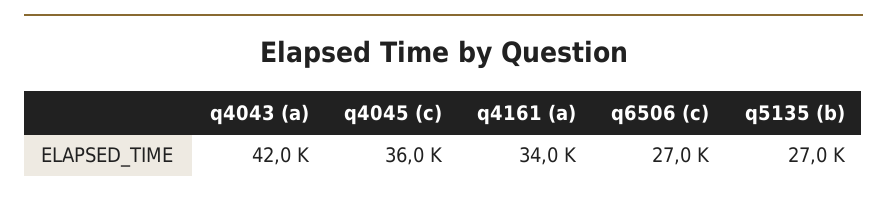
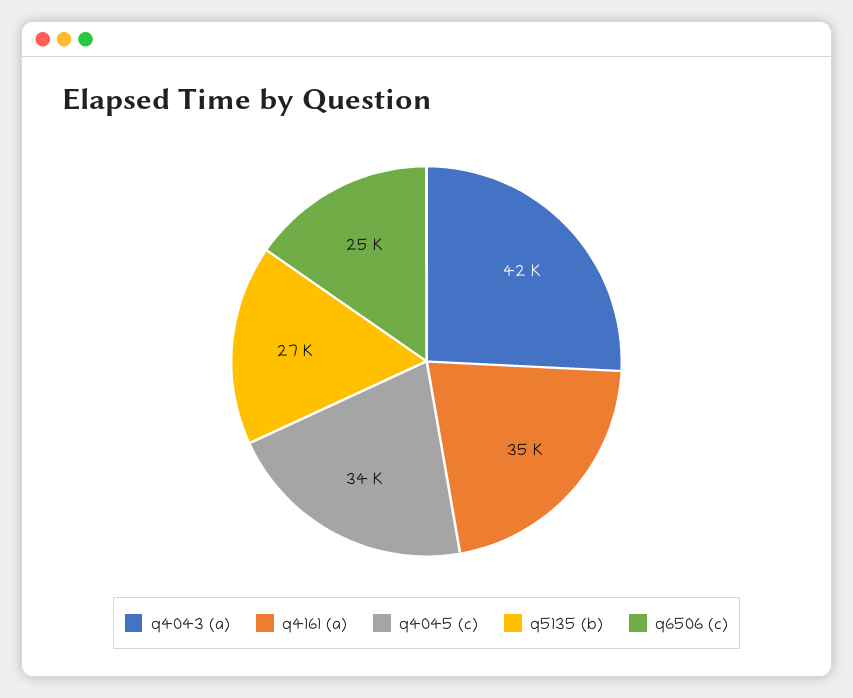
q4045 (c): 36000 -> 34000
q4161 (a): 34000 -> 35000
q6506 (c): 27000 -> 25000

